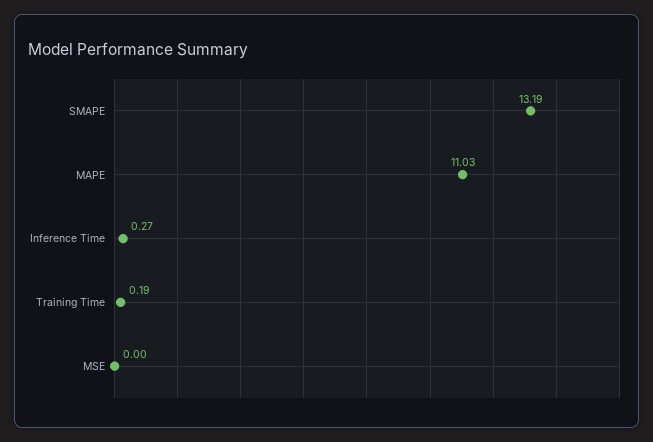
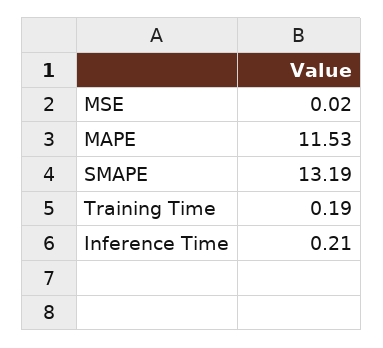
MAPE: 11.03 -> 11.53
Inference Time: 0.27 -> 0.21
MSE: 0 -> 0.02

